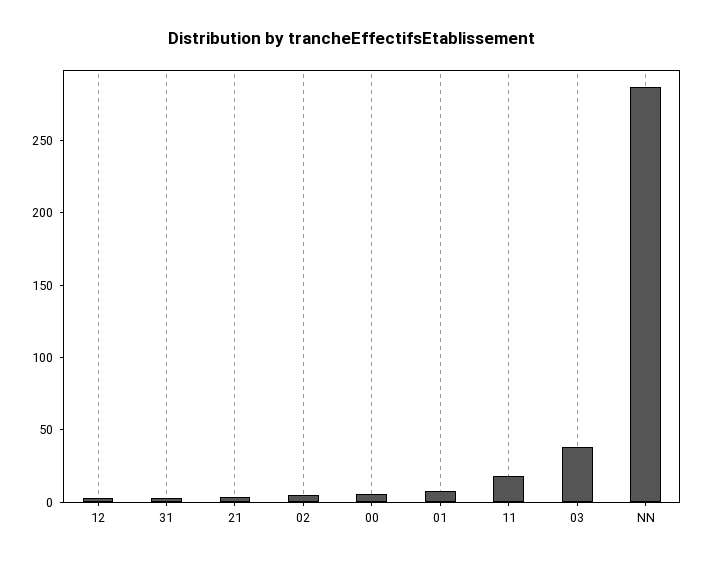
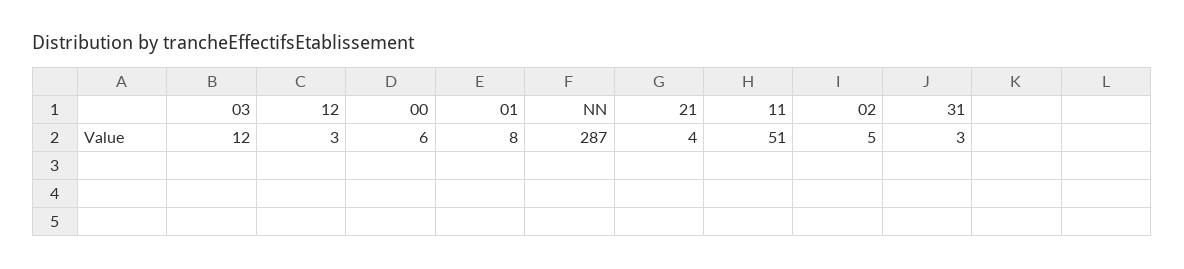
11: 20 -> 51
03: 40 -> 12

